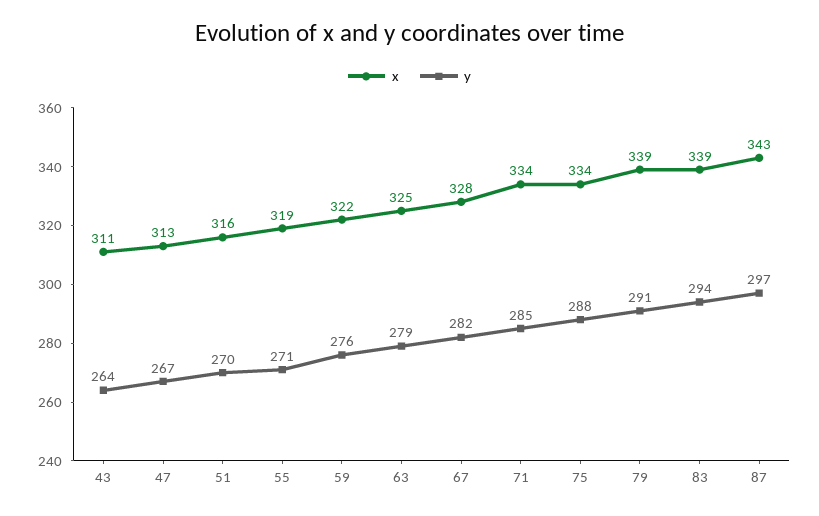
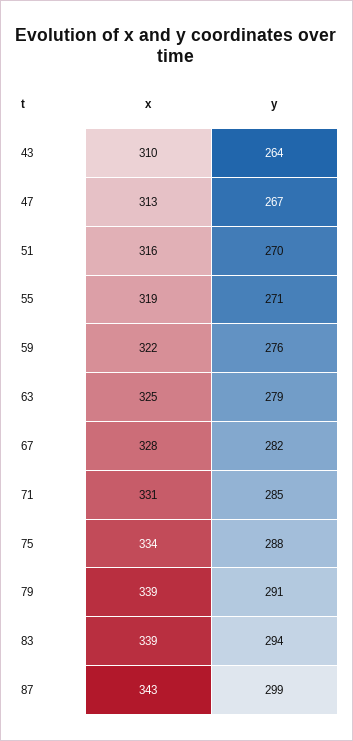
x, 43: 311 -> 310
x, 71: 334 -> 331
y, 87: 297 -> 299

